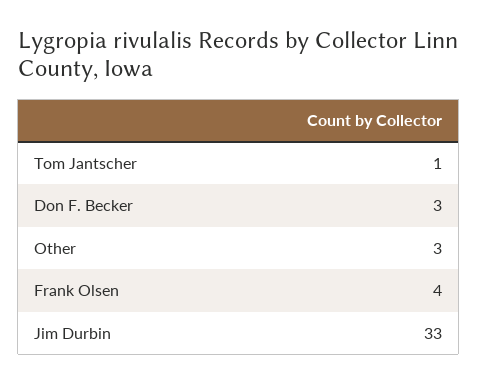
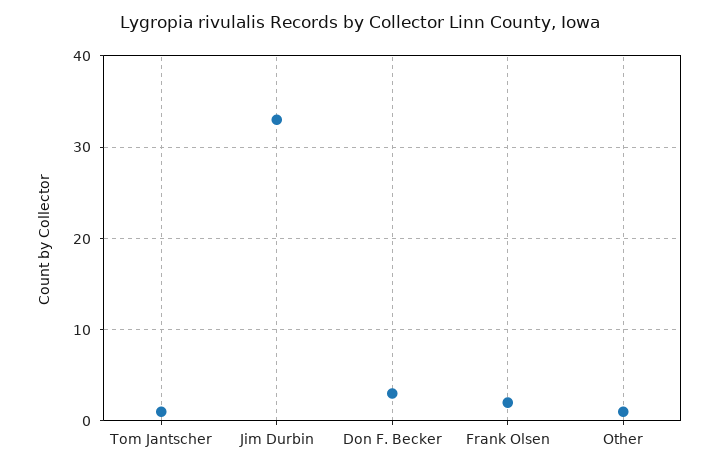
Other: 3 -> 1
Frank Olsen: 4 -> 2

